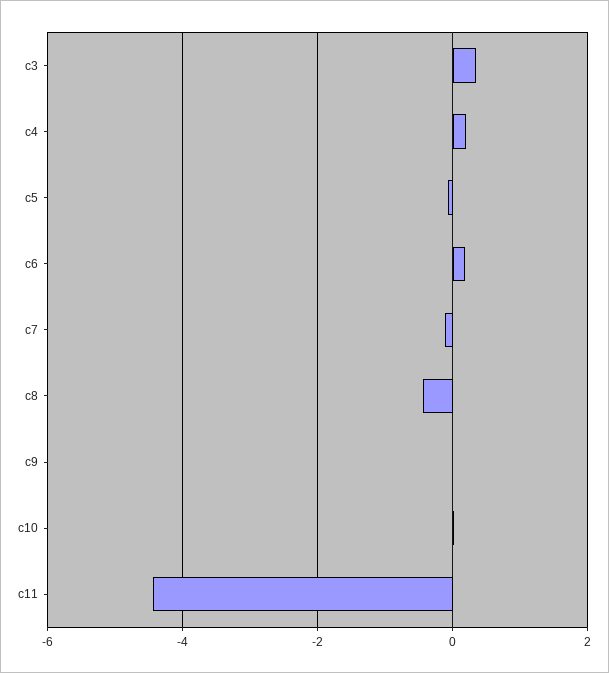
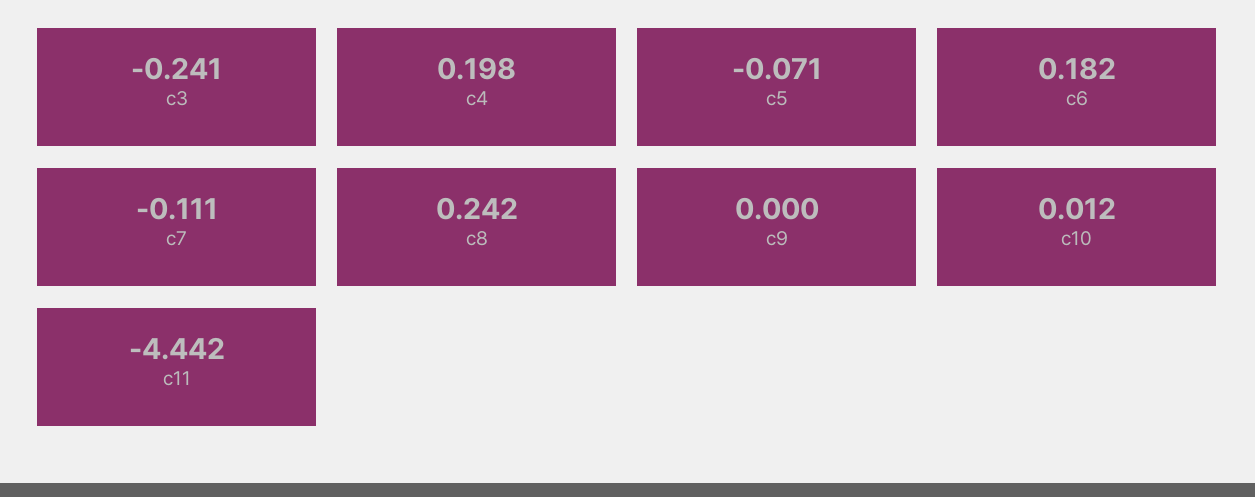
c3: 0.4 -> -0.241
c8: -0.4 -> 0.242

